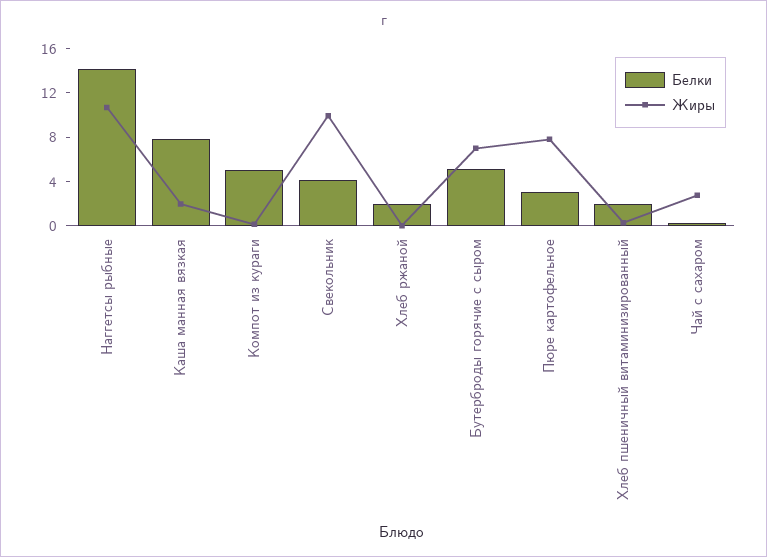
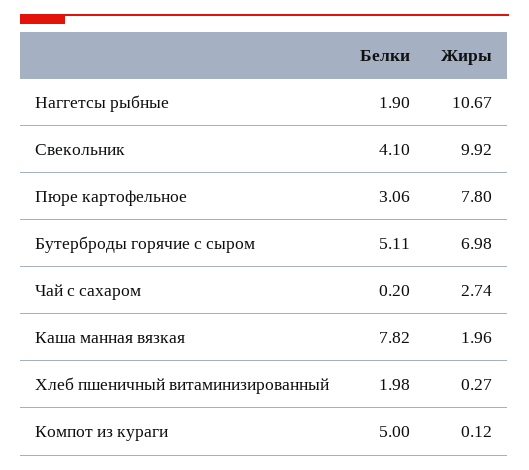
Белки, Наггетсы рыбные: 14 -> 1.9
Белки, Хлеб ржаной: 2 -> none
Жиры, Хлеб ржаной: 0 -> none

